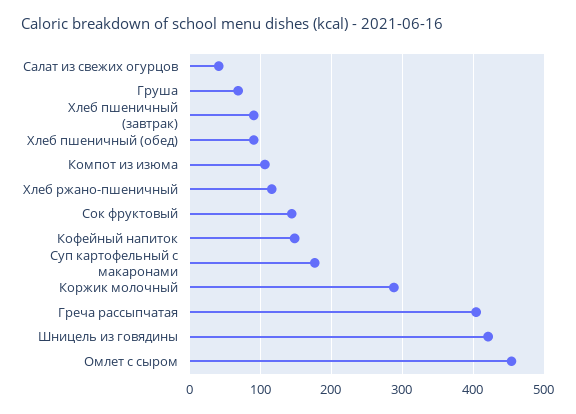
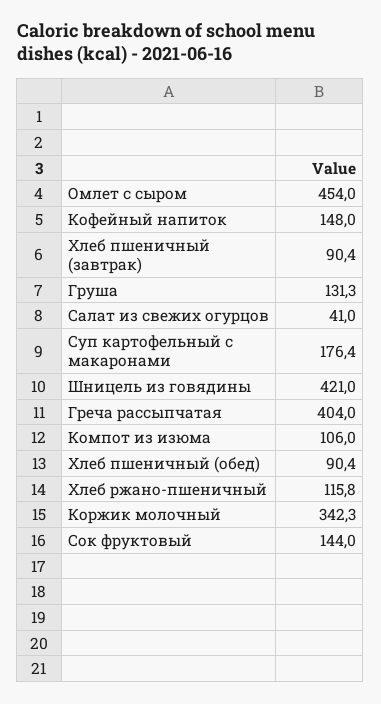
Груша: 70 -> 131.3
Коржик молочный: 290 -> 342.3

